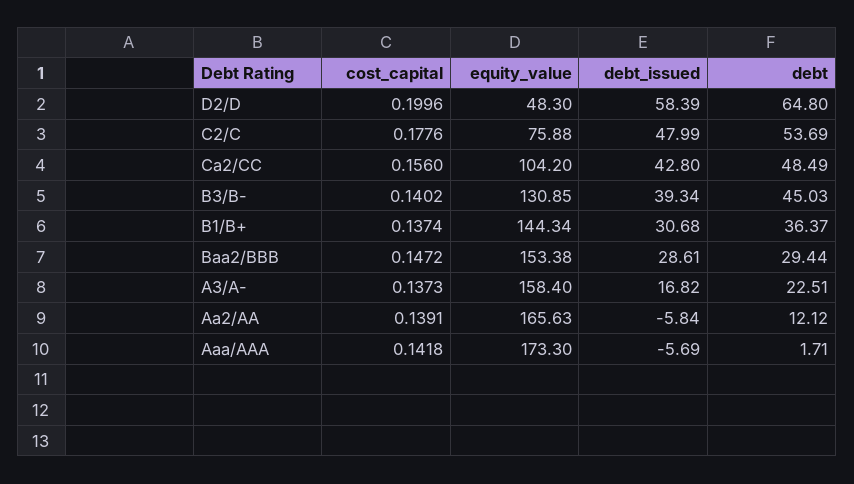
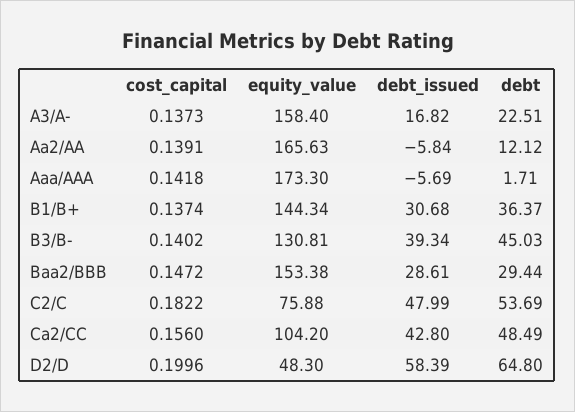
cost_capital, C2/C: 0.1776 -> 0.1822
equity_value, B3/B-: 130.85 -> 130.81

